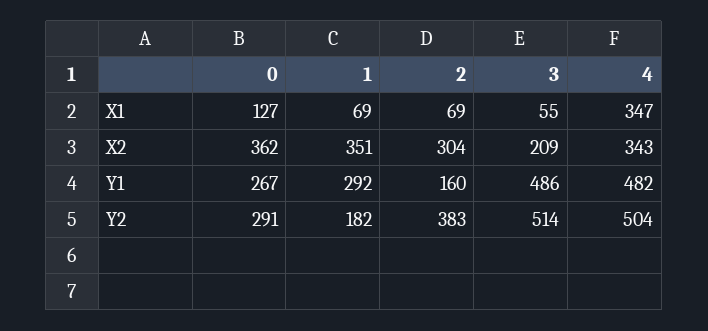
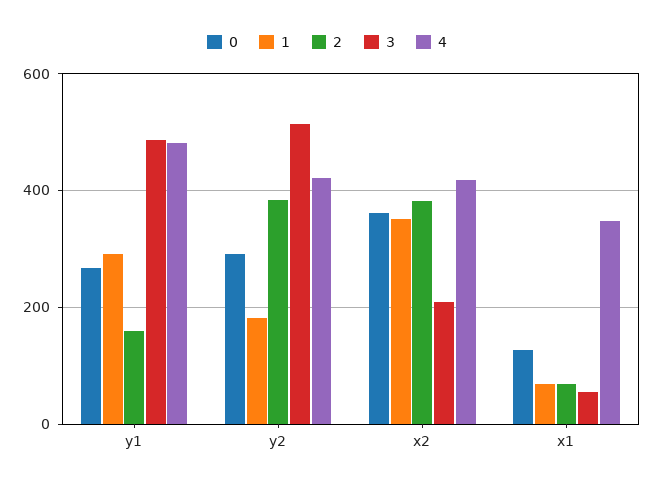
2, X2: 304 -> 380
4, X2: 343 -> 420
4, Y2: 504 -> 420

